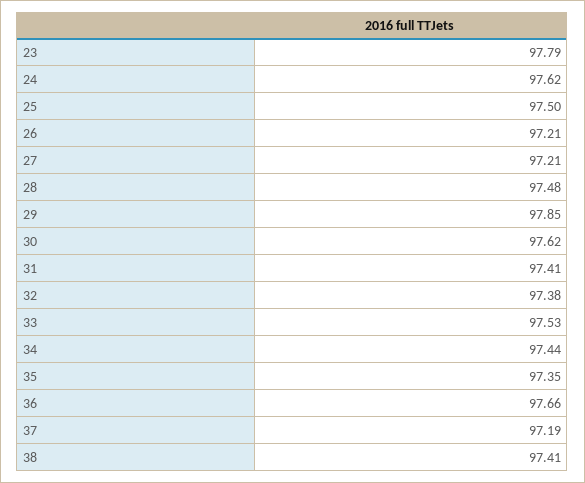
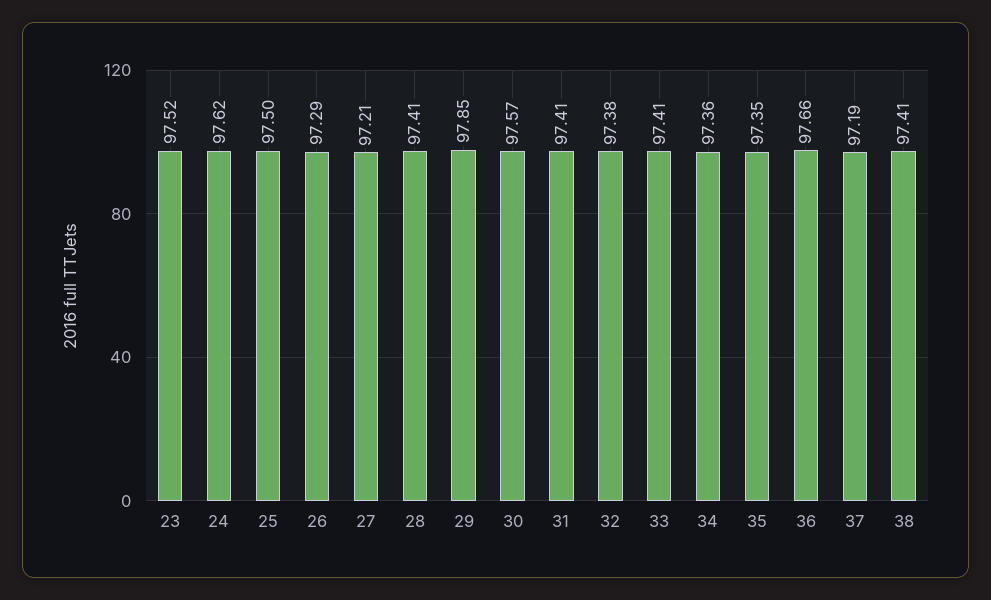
23: 97.79 -> 97.52
26: 97.21 -> 97.29
28: 97.48 -> 97.41
30: 97.62 -> 97.57
33: 97.53 -> 97.41
34: 97.44 -> 97.36

